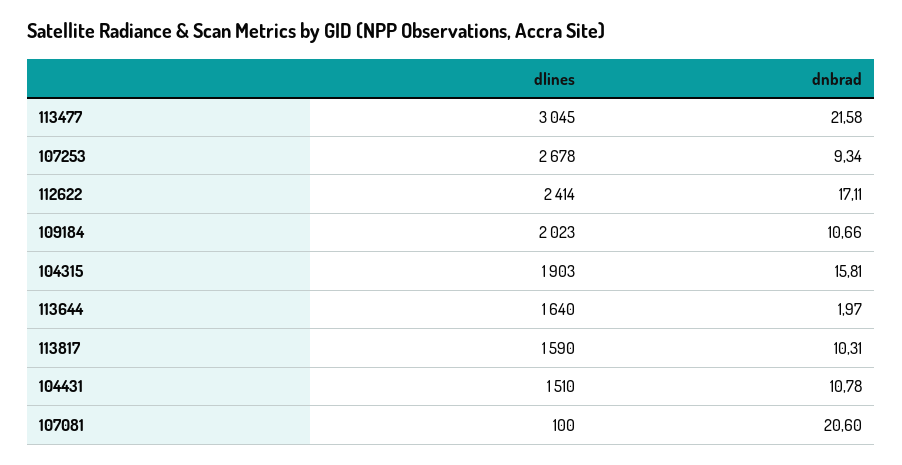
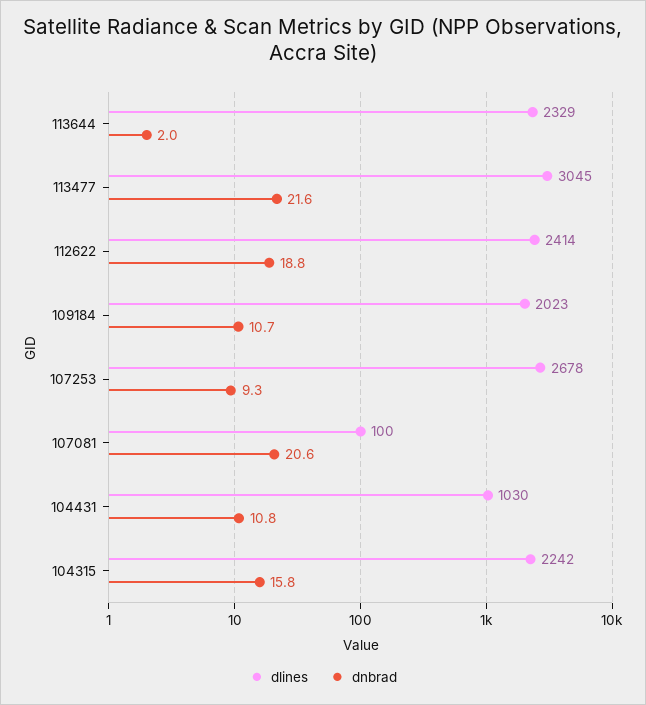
dnbrad, 112622: 17.11 -> 18.8
dlines, 104315: 1903 -> 2242
dlines, 113644: 1640 -> 2329
dlines, 113817: 1590 -> none
dnbrad, 113817: 10.31 -> none
dlines, 104431: 1510 -> 1030

